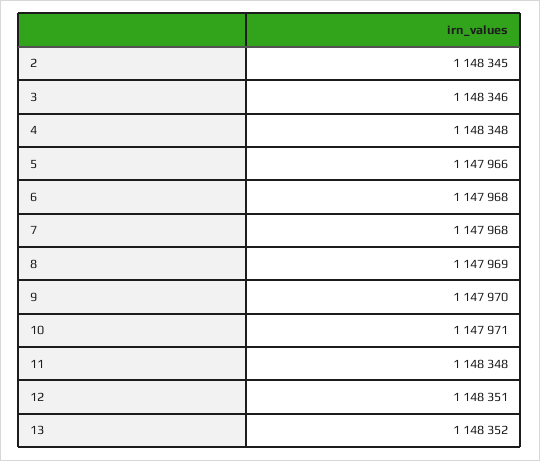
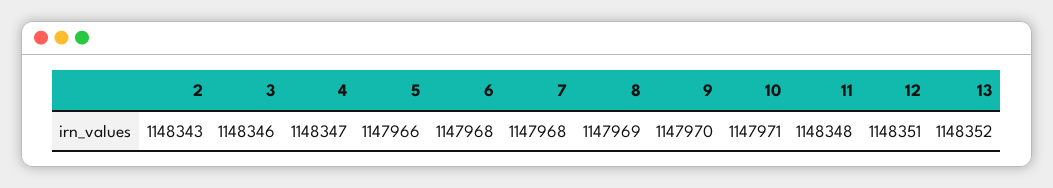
2: 1148345 -> 1148343
4: 1148348 -> 1148347

